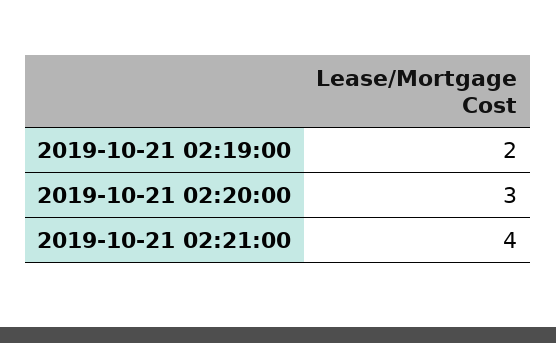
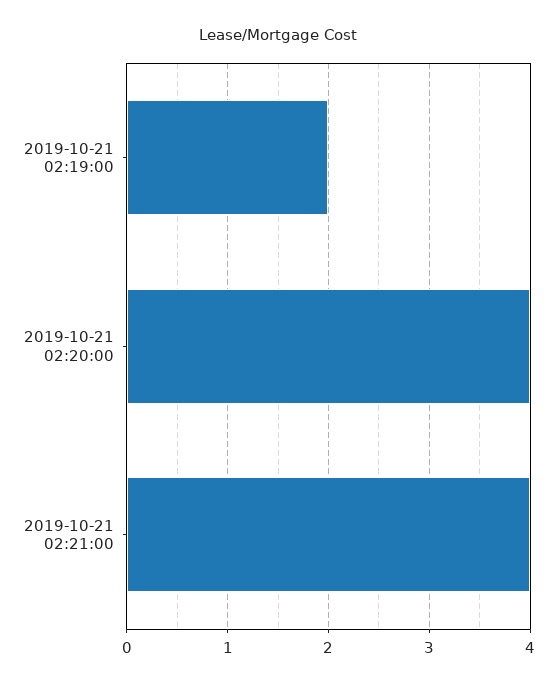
2019-10-21 02:20:00: 3 -> 4

